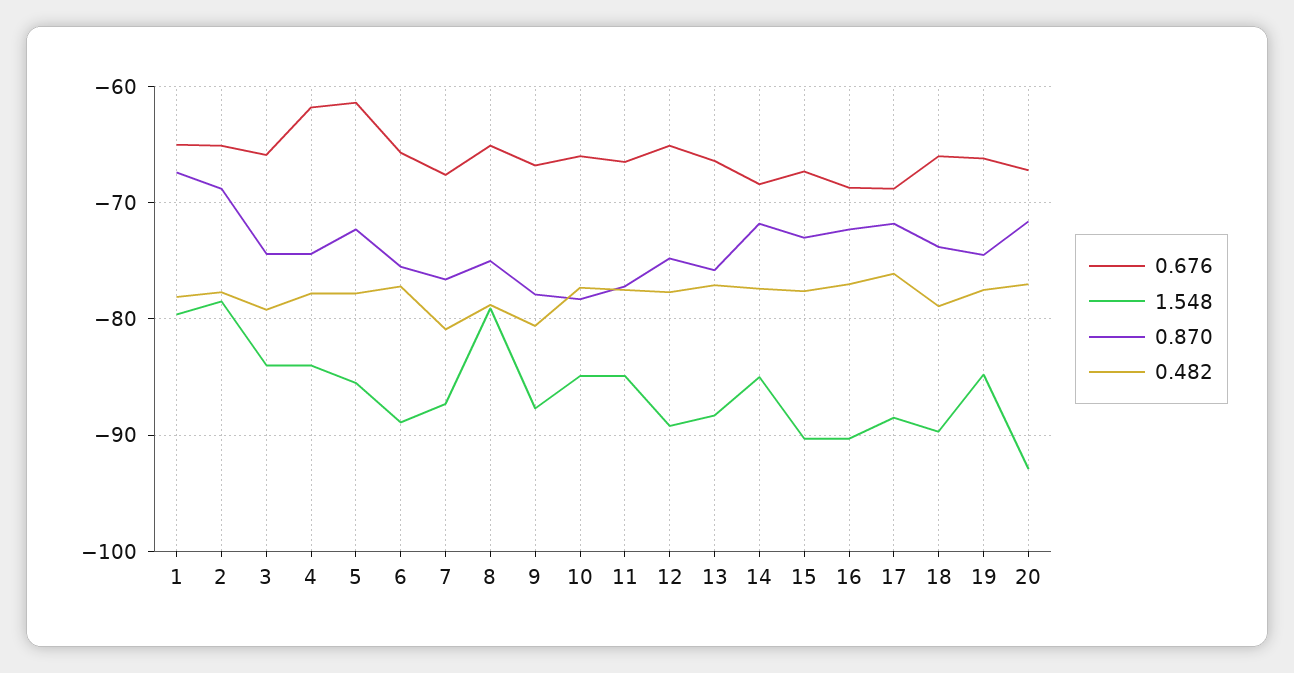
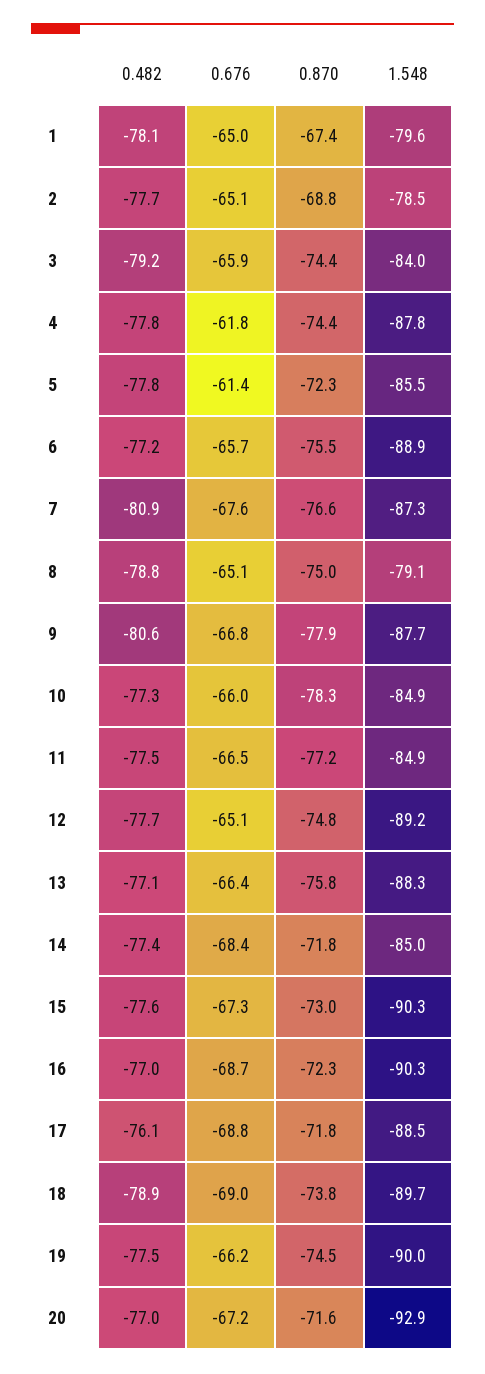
1.548, 4: -84 -> -87.8
0.676, 18: -66 -> -69
1.548, 19: -85 -> -90

